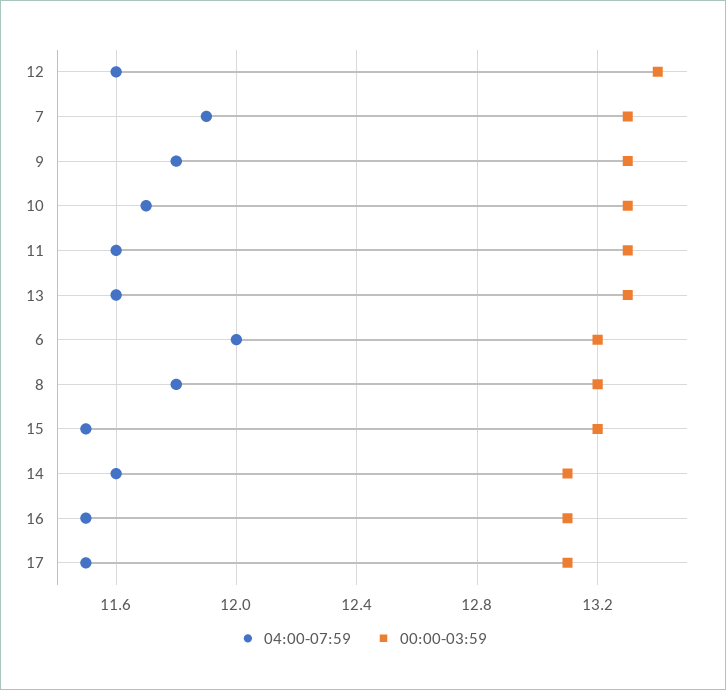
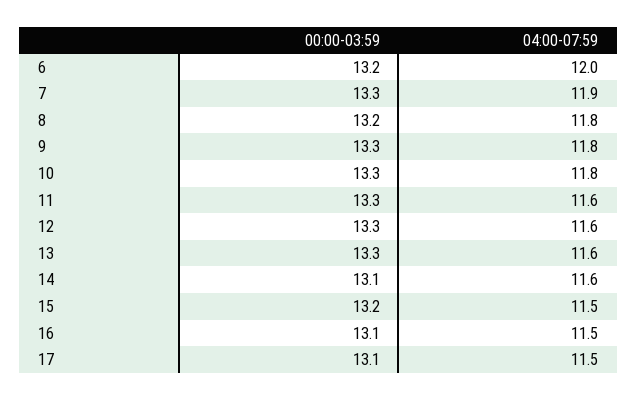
00:00-03:59, 12: 13.4 -> 13.3
04:00-07:59, 10: 11.7 -> 11.8

